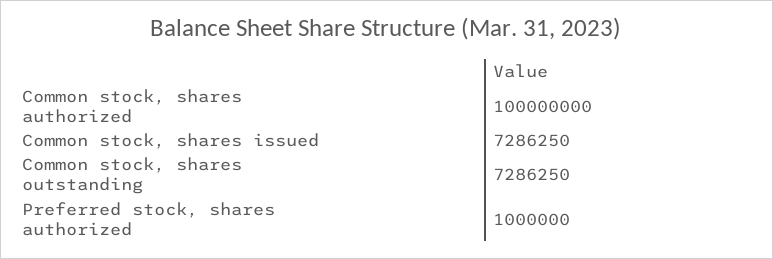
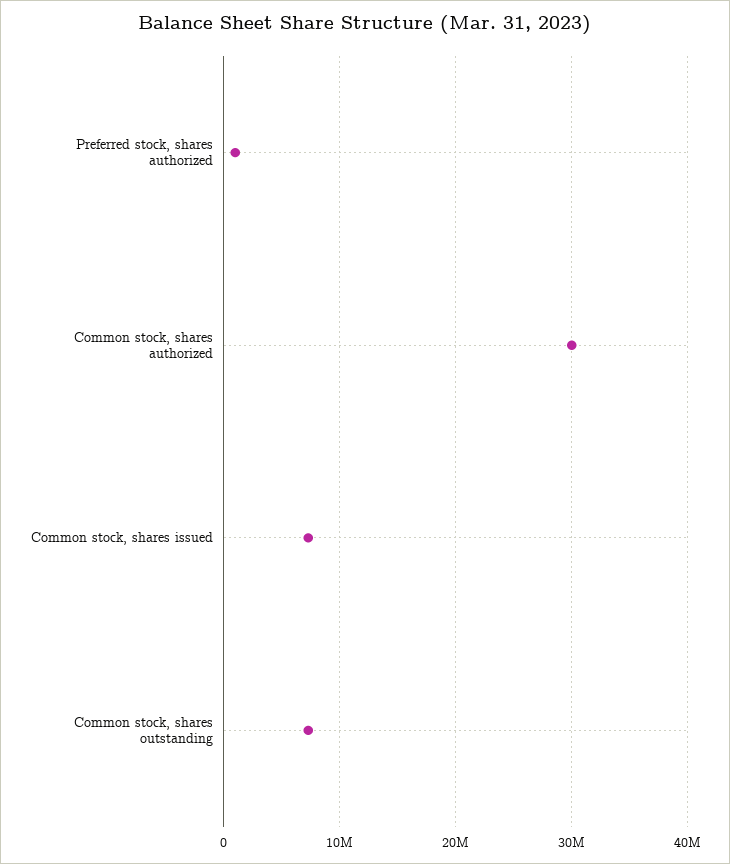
Common stock, shares authorized: 100000000 -> 30000000

